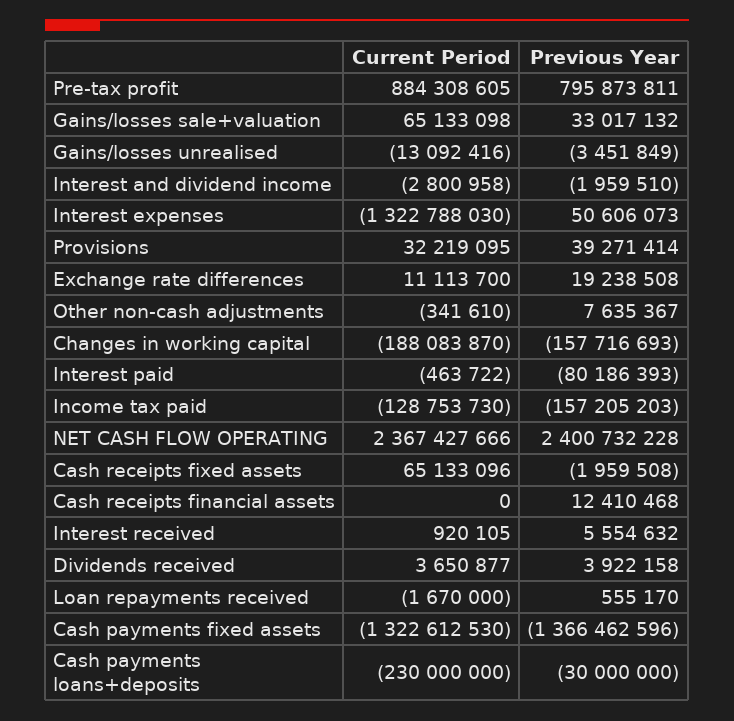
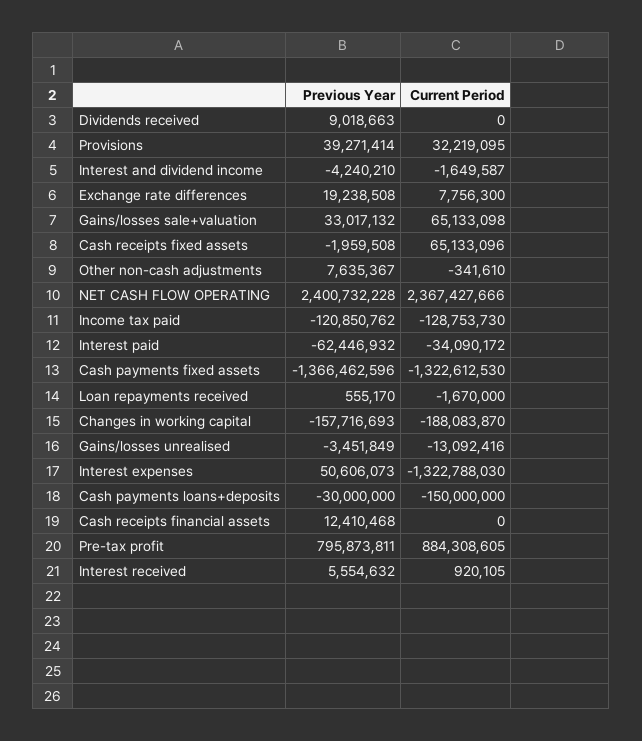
Current Period, Interest and dividend income: -2800958 -> -1649587
Previous Year, Interest and dividend income: -1959510 -> -4240210
Current Period, Exchange rate differences: 11113700 -> 7756300
Current Period, Interest paid: -463722 -> -34090172
Previous Year, Interest paid: -80186393 -> -62446932
Previous Year, Income tax paid: -157205203 -> -120850762
Current Period, Dividends received: 3650877 -> 0
Previous Year, Dividends received: 3922158 -> 9018663
Current Period, Cash payments loans+deposits: -230000000 -> -150000000

